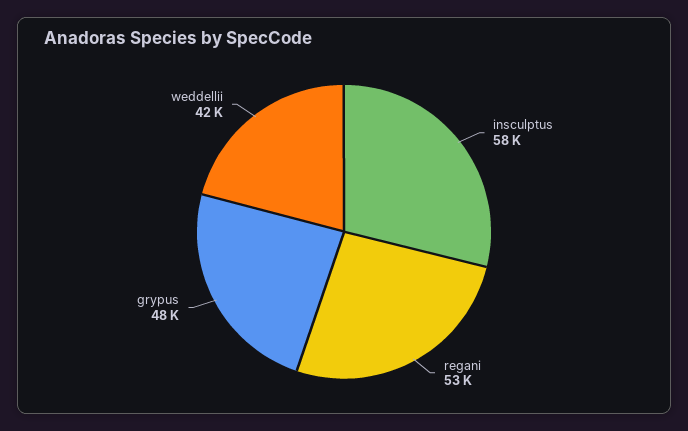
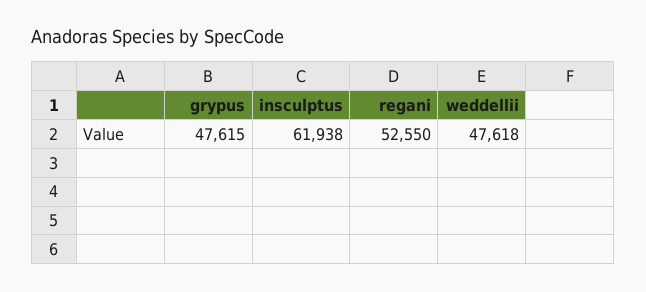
insculptus: 58000 -> 61938
weddellii: 42000 -> 47618

